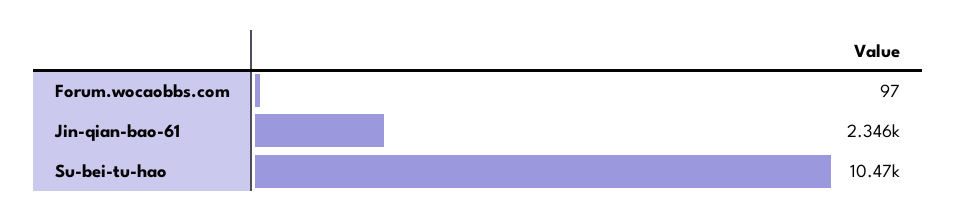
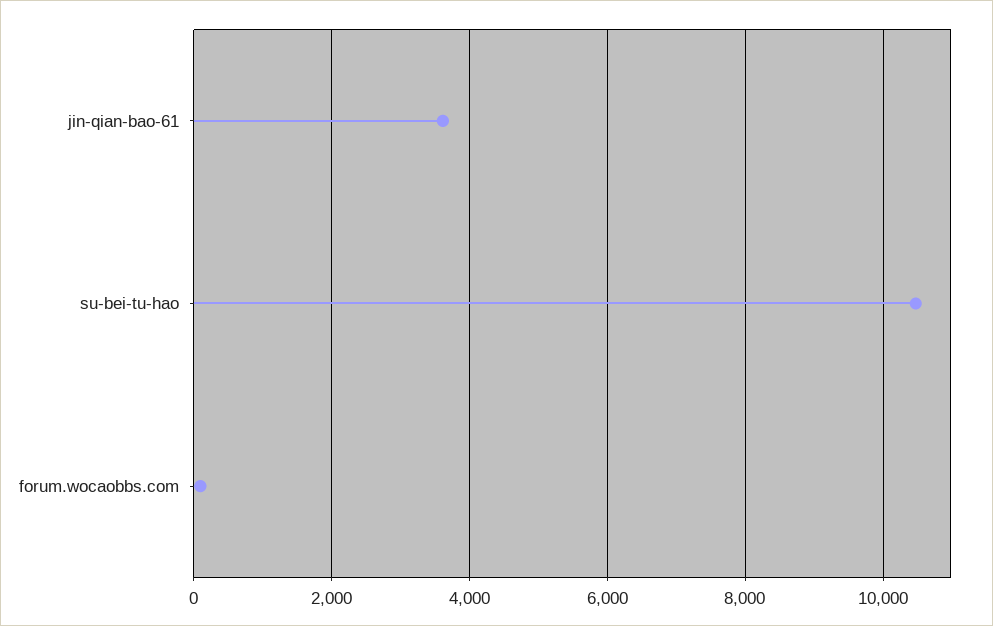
Jin-qian-bao-61: 2346 -> 3600

